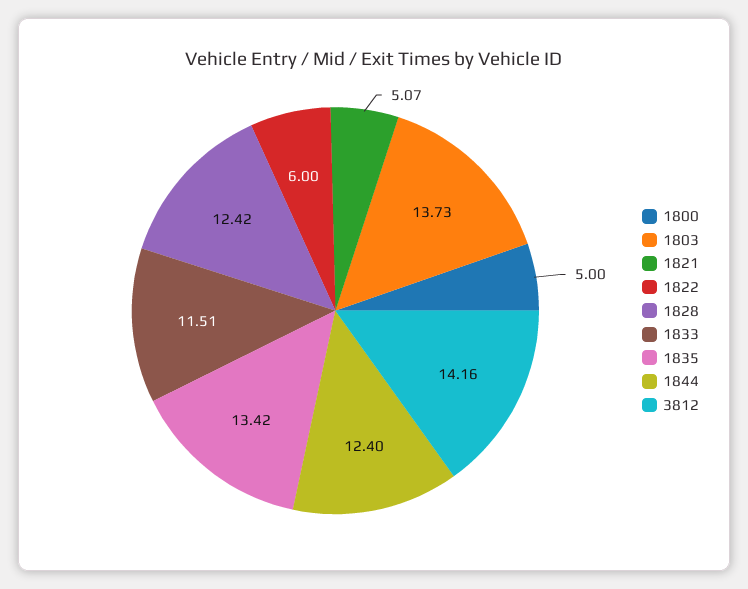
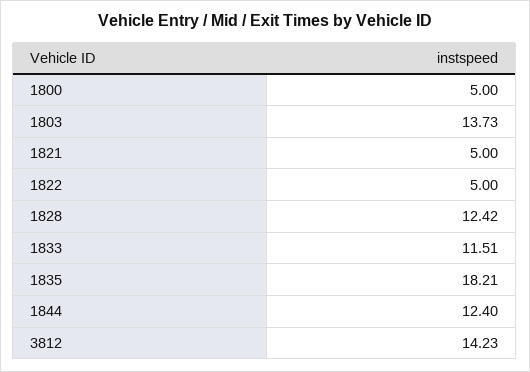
1821: 5.07 -> 5
1822: 6 -> 5
1835: 13.42 -> 18.21
3812: 14.16 -> 14.23

